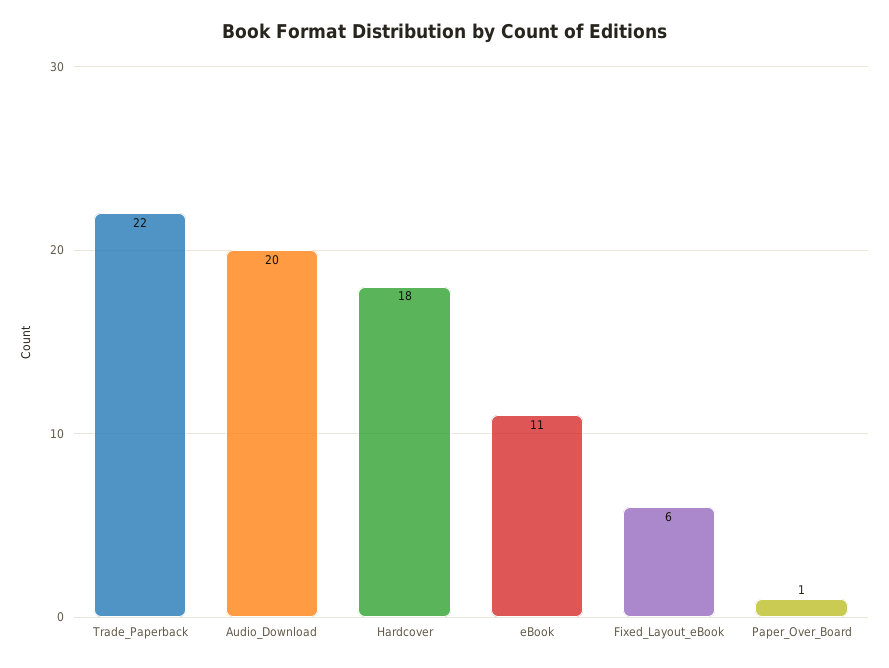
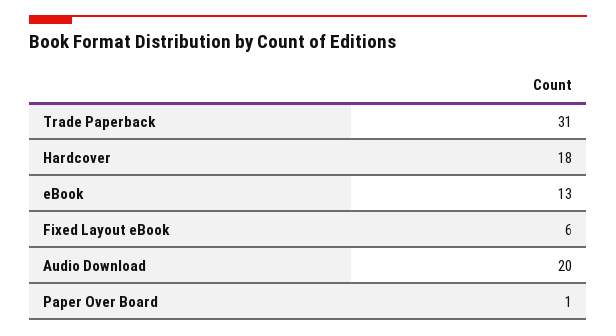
Trade_Paperback: 22 -> 31
eBook: 11 -> 13

